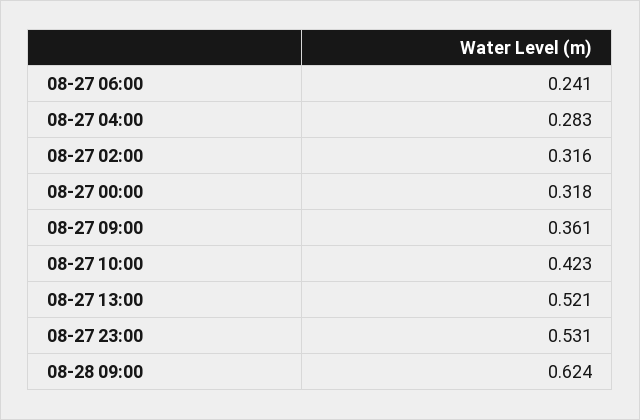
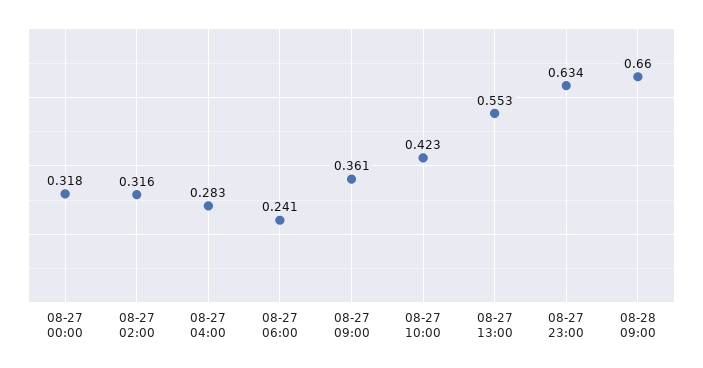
08-27 13:00: 0.521 -> 0.553
08-27 23:00: 0.531 -> 0.634
08-28 09:00: 0.624 -> 0.66

